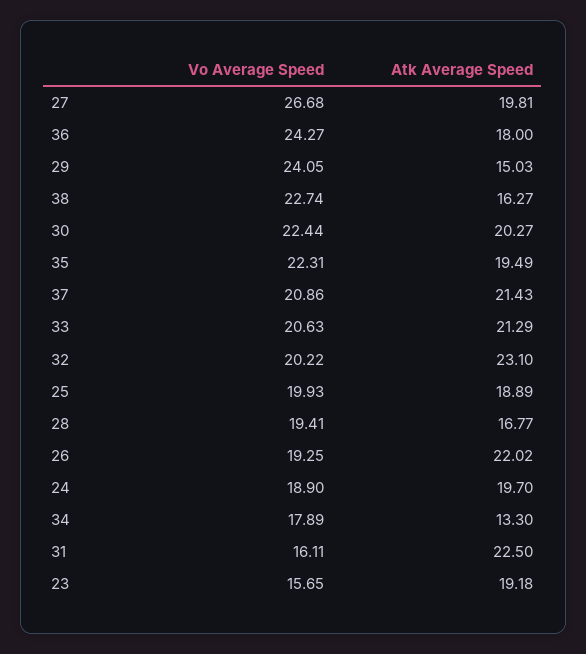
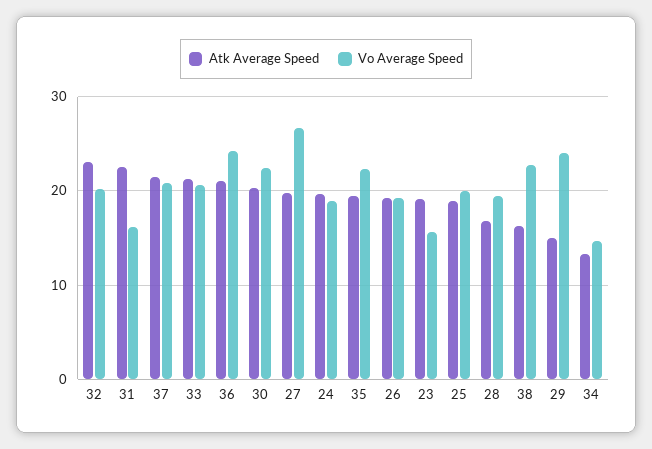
Atk Average Speed, 36: 18 -> 21
Atk Average Speed, 26: 22.02 -> 19
Vo Average Speed, 34: 17.89 -> 15

